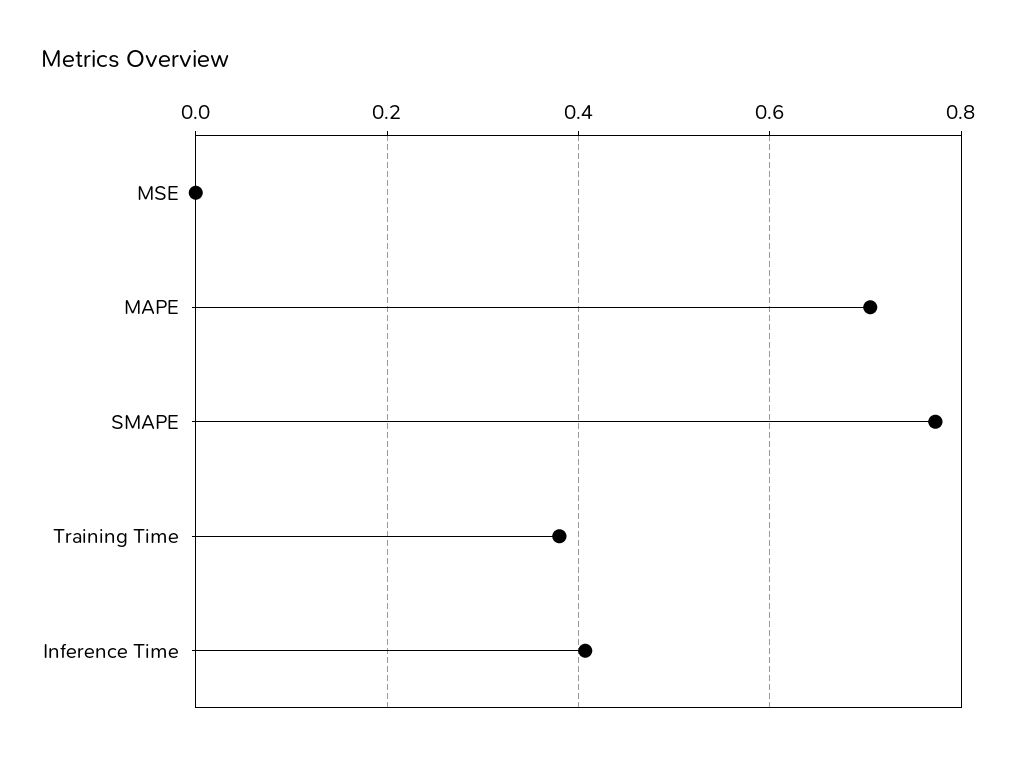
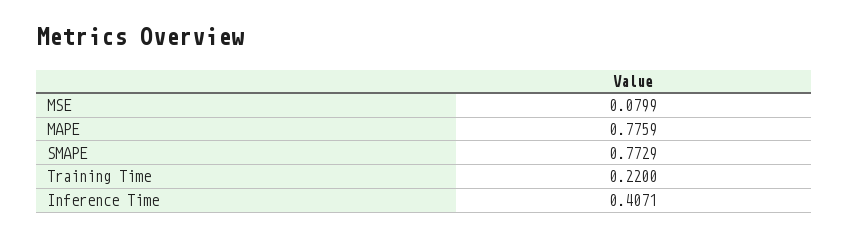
MSE: 0 -> 0.0799
MAPE: 0.7 -> 0.7759
Training Time: 0.38 -> 0.22

